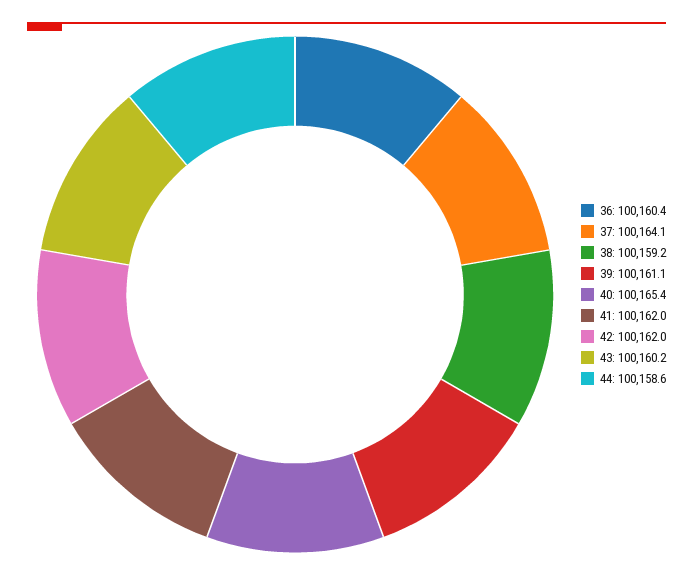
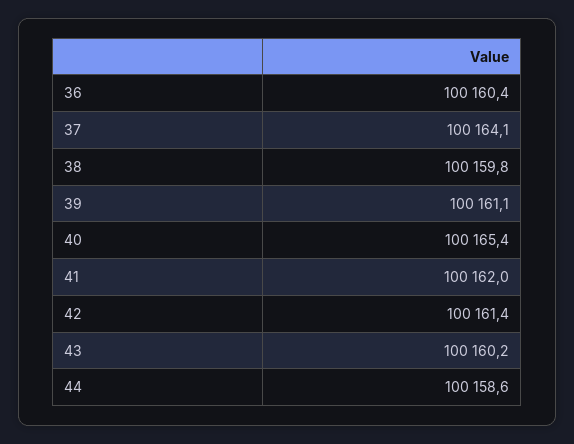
38: 100159.2 -> 100159.8
42: 100162 -> 100161.4

